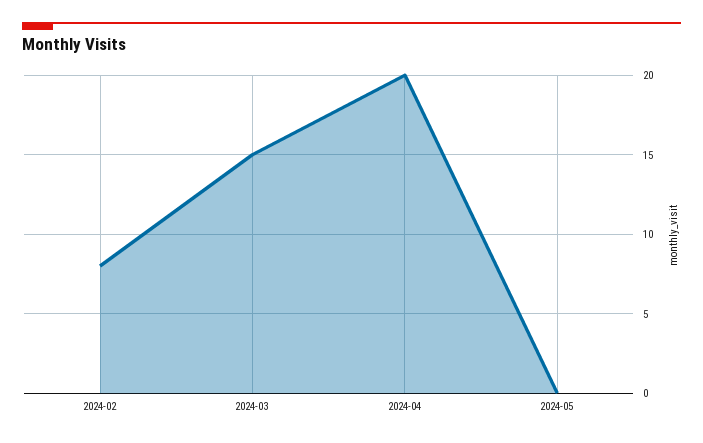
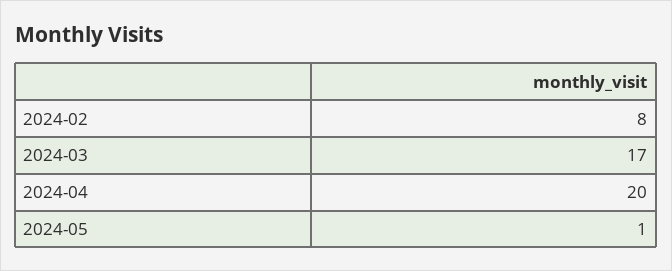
2024-03: 15 -> 17
2024-05: 0 -> 1

